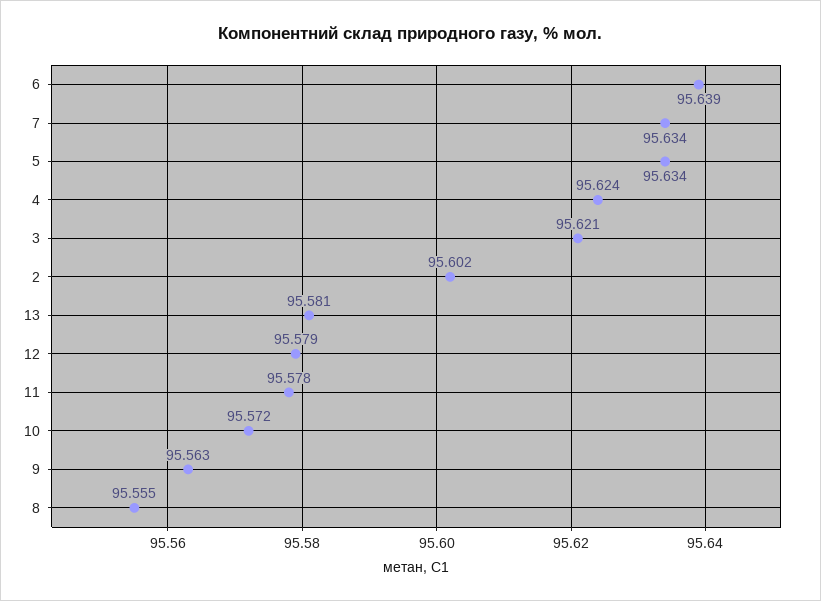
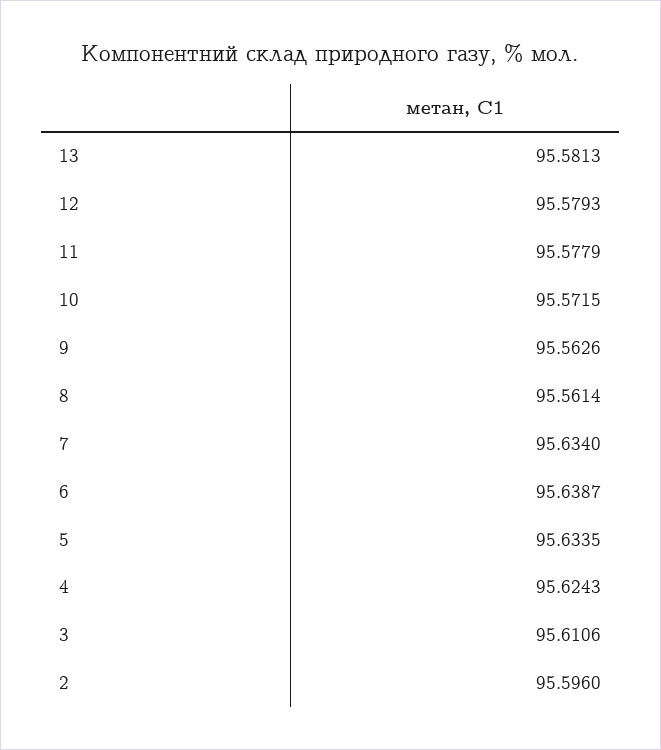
3: 95.621 -> 95.6106
2: 95.602 -> 95.596
8: 95.555 -> 95.5614

